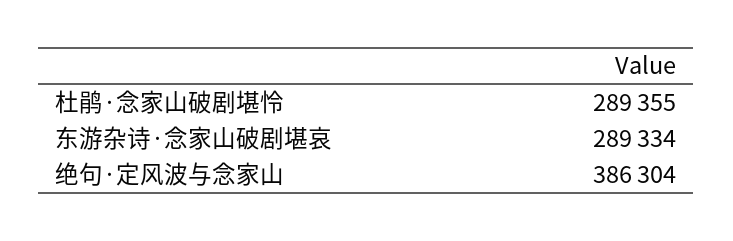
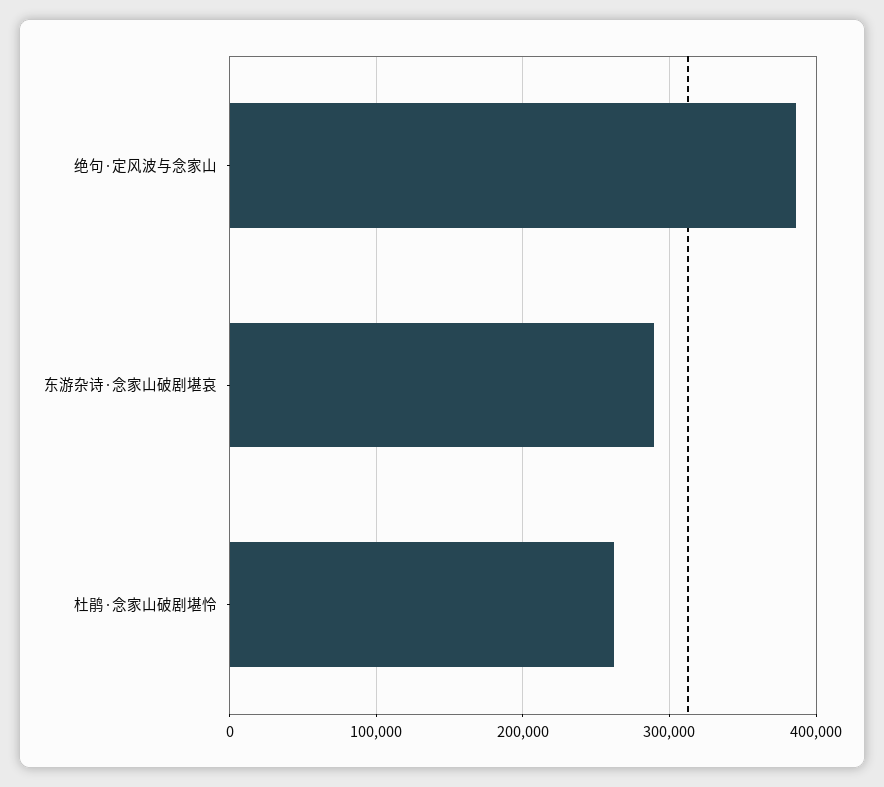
杜鹃·念家山破剧堪怜: 289355 -> 260000

